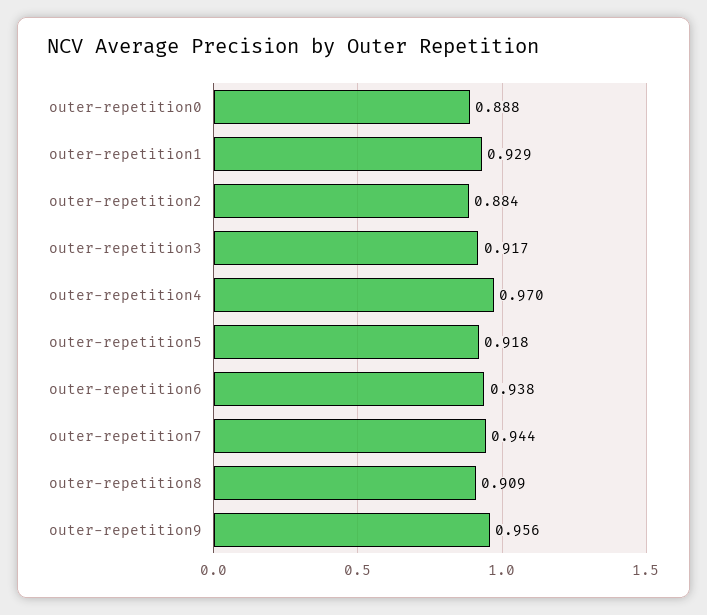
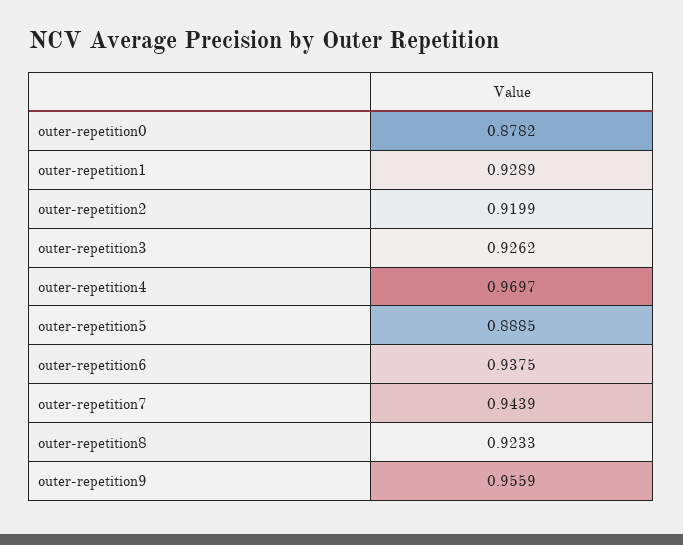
outer-repetition0: 0.888 -> 0.8782
outer-repetition2: 0.884 -> 0.9199
outer-repetition3: 0.917 -> 0.9262
outer-repetition5: 0.918 -> 0.8885
outer-repetition8: 0.909 -> 0.9233

